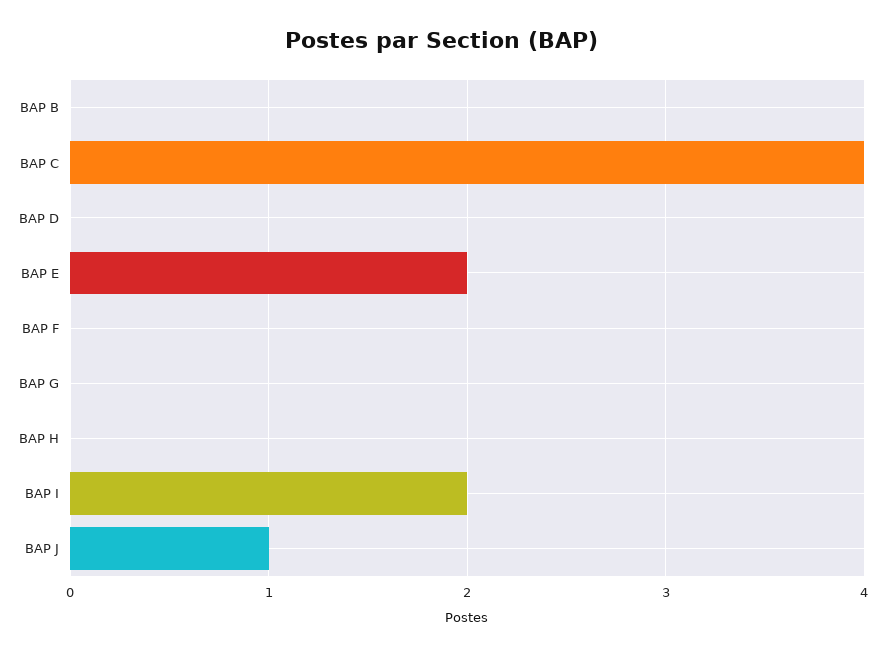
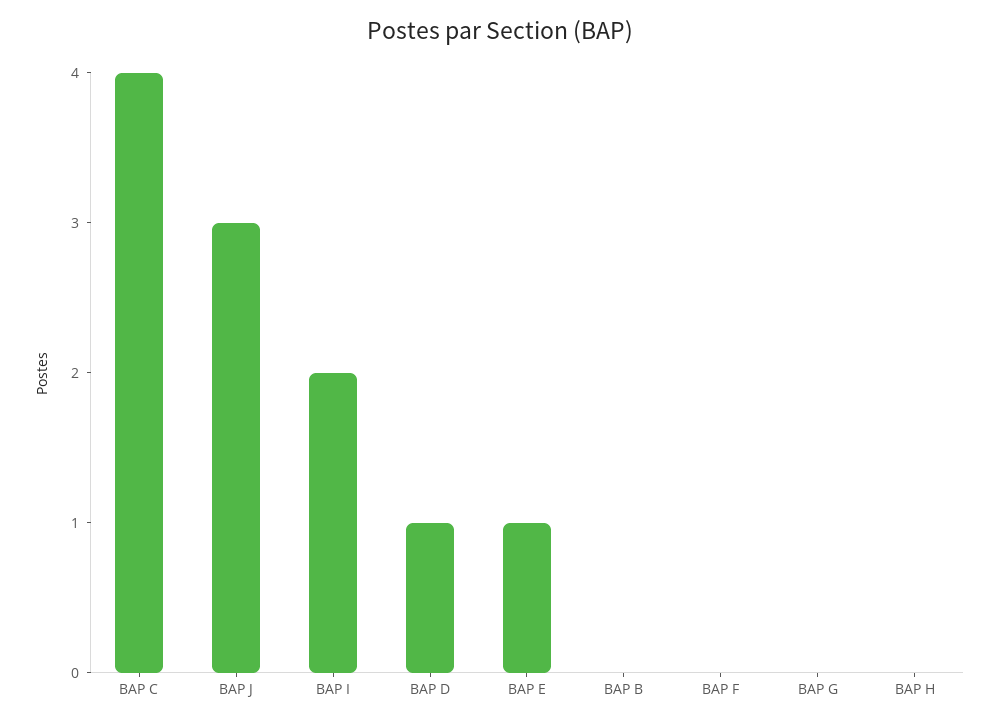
BAP D: 0 -> 1
BAP E: 2 -> 1
BAP J: 1 -> 3

